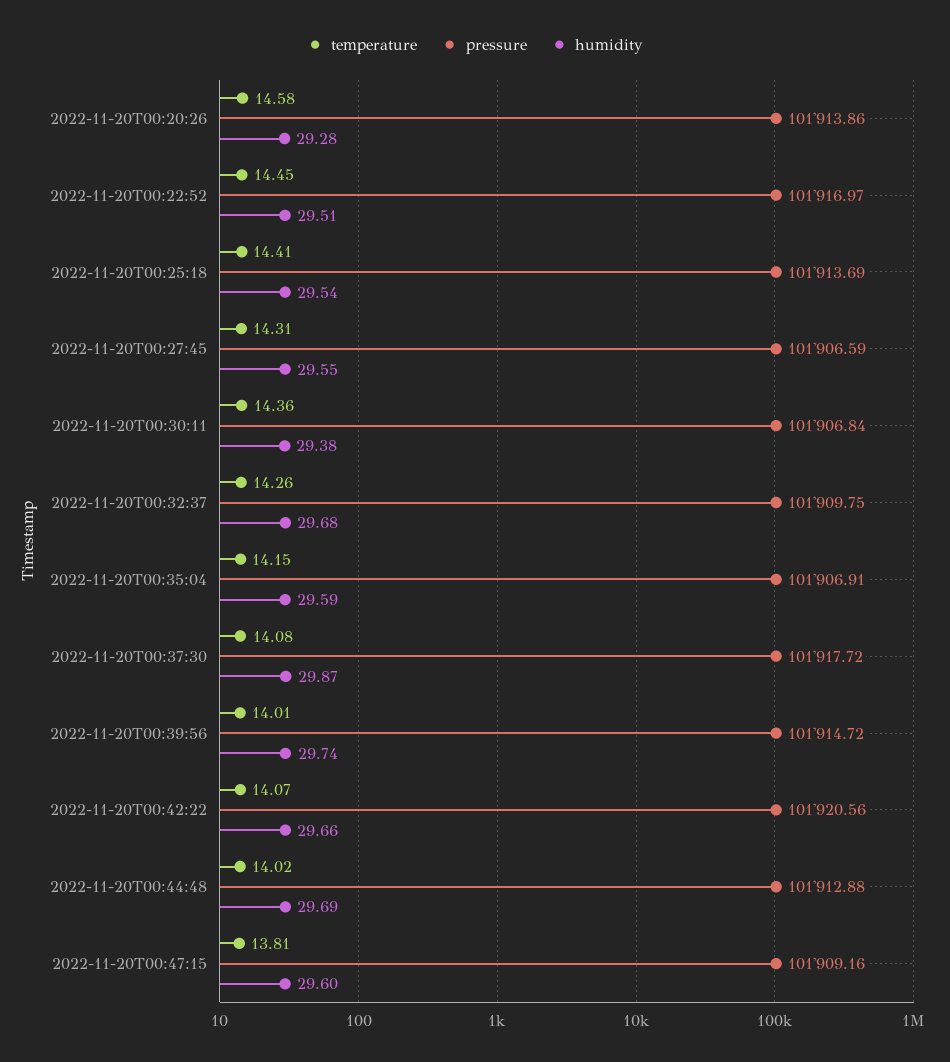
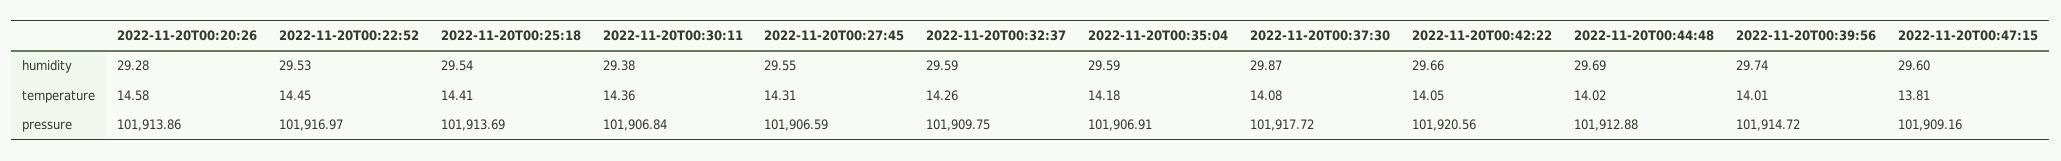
humidity, 2022-11-20T00:22:52: 29.51 -> 29.53
humidity, 2022-11-20T00:32:37: 29.68 -> 29.59
temperature, 2022-11-20T00:35:04: 14.15 -> 14.18
temperature, 2022-11-20T00:42:22: 14.07 -> 14.05

